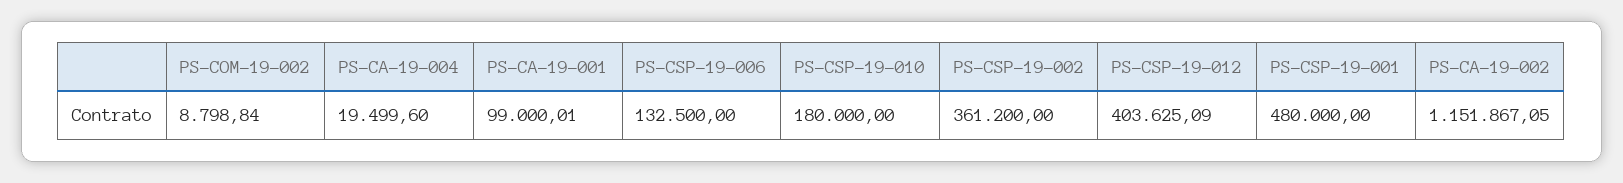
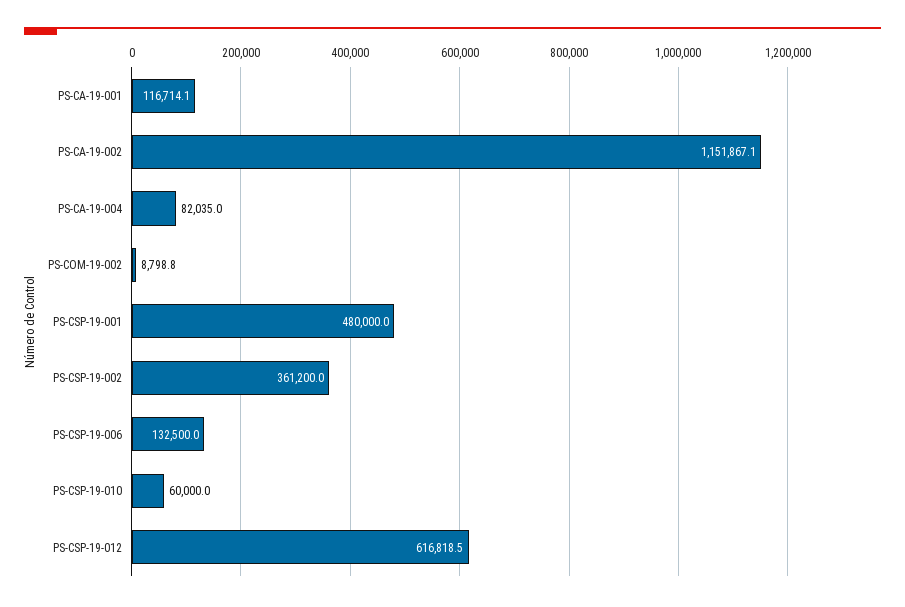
PS-CA-19-004: 19499.6 -> 82035
PS-CA-19-001: 99000.01 -> 116714.1
PS-CSP-19-010: 180000 -> 60000
PS-CSP-19-012: 403625.09 -> 616818.5

